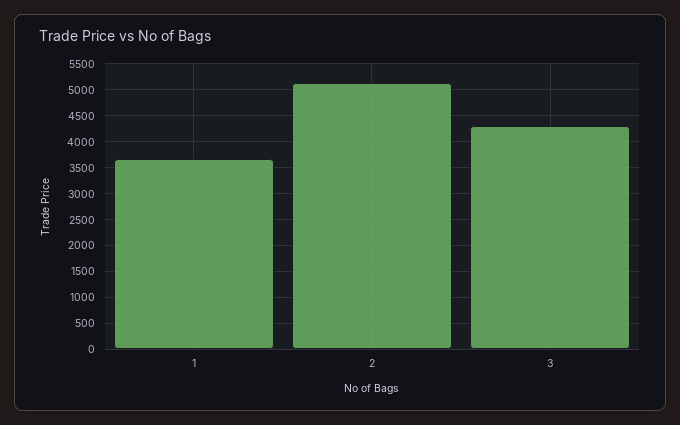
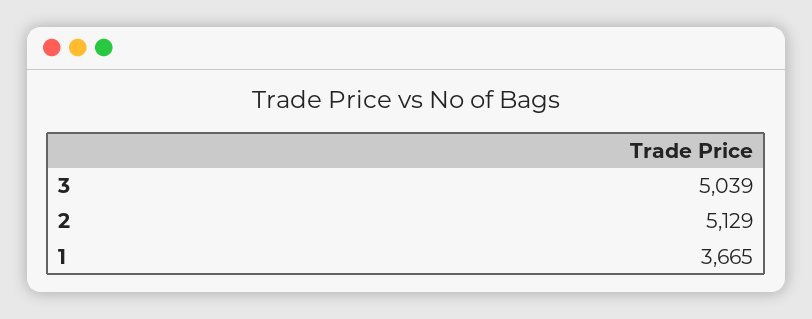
3: 4250 -> 5039

